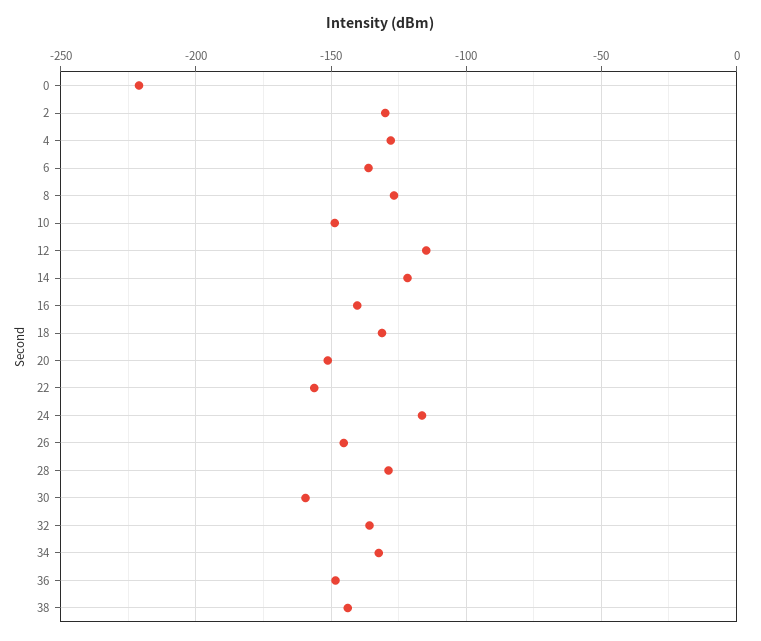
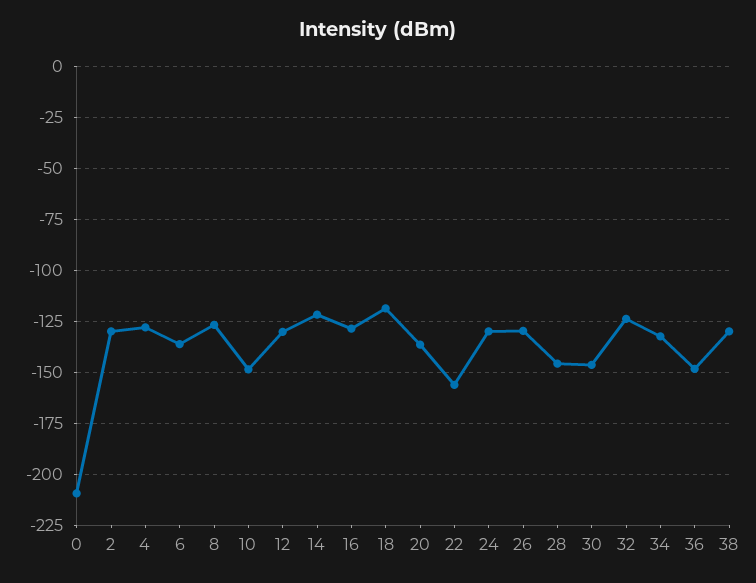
0: -220 -> -210
12: -115 -> -130
16: -140 -> -130
18: -130 -> -120
20: -150 -> -135
24: -115 -> -130
26: -145 -> -130
28: -130 -> -145
30: -160 -> -145
32: -135 -> -125
38: -145 -> -130

